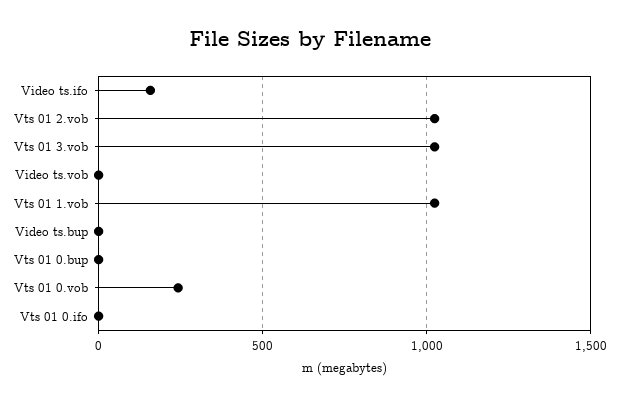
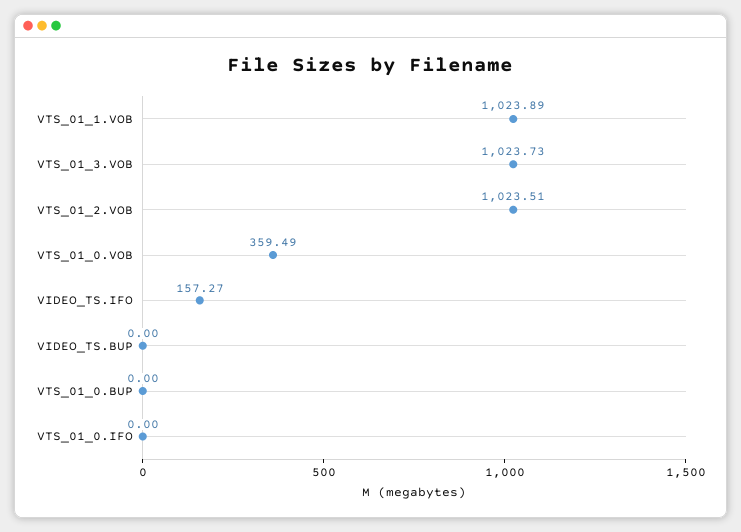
Video ts.vob: 0 -> none
Vts 01 0.vob: 250 -> 359.49

